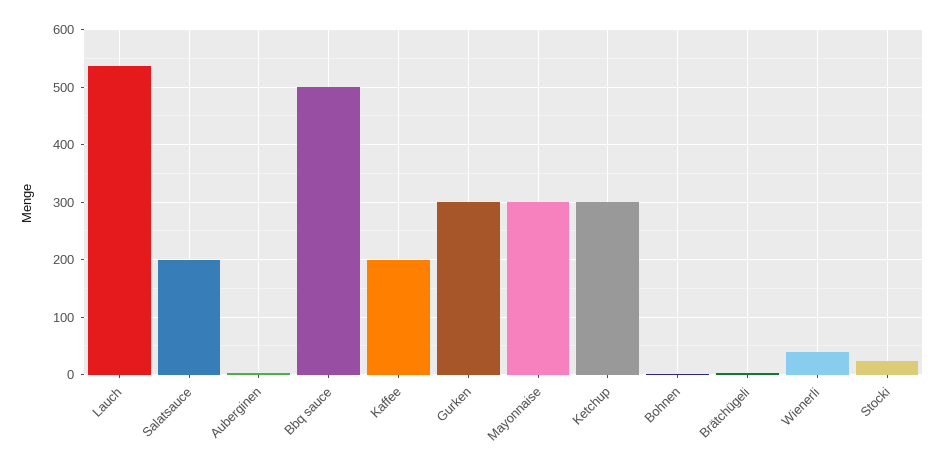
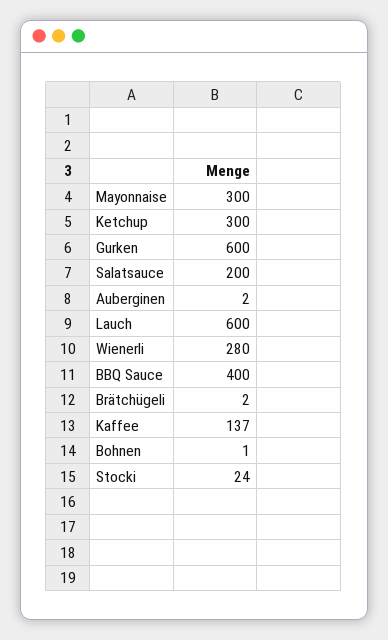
Lauch: 540 -> 600
Bbq sauce: 500 -> 400
Kaffee: 200 -> 137
Gurken: 300 -> 600
Wienerli: 40 -> 280

